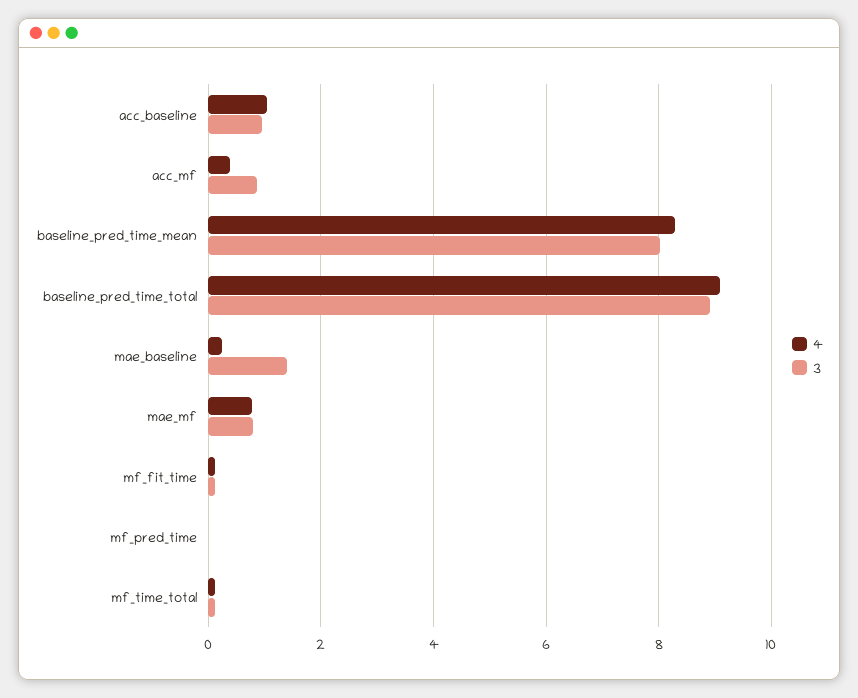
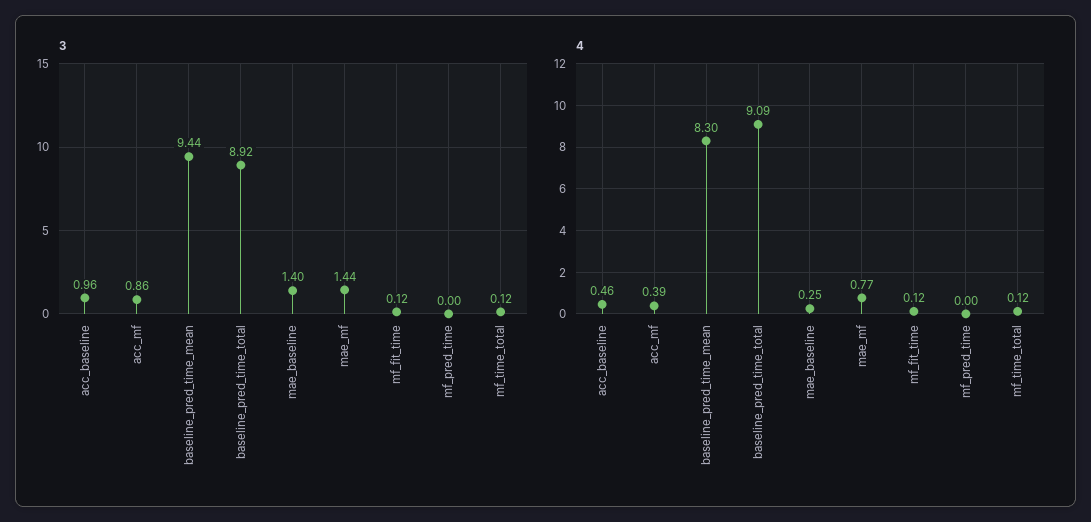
4, acc_baseline: 1 -> 0.46
3, baseline_pred_time_mean: 8 -> 9.44
3, mae_mf: 0.8 -> 1.44

